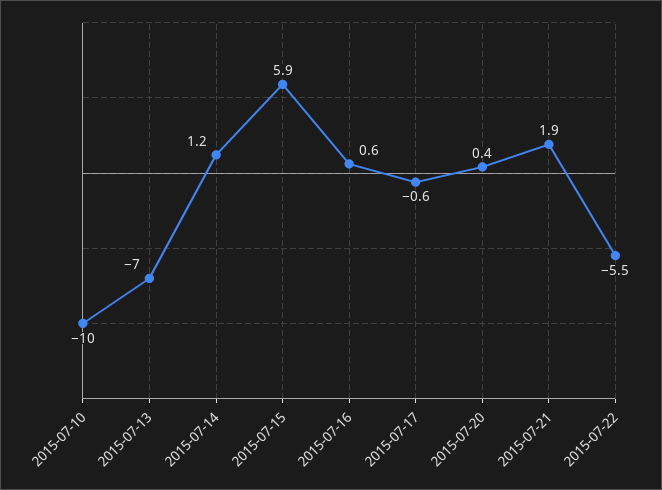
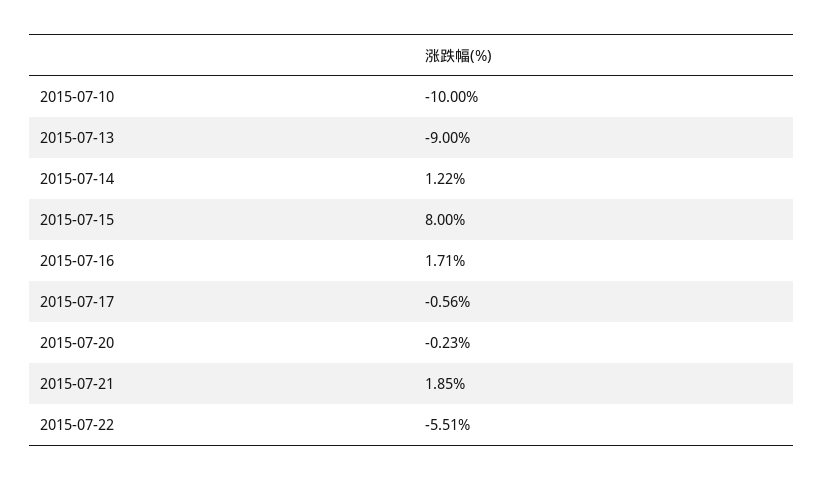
2015-07-13: -7 -> -9
2015-07-15: 5.9 -> 8
2015-07-16: 0.6 -> 1.71
2015-07-20: 0.4 -> -0.23

